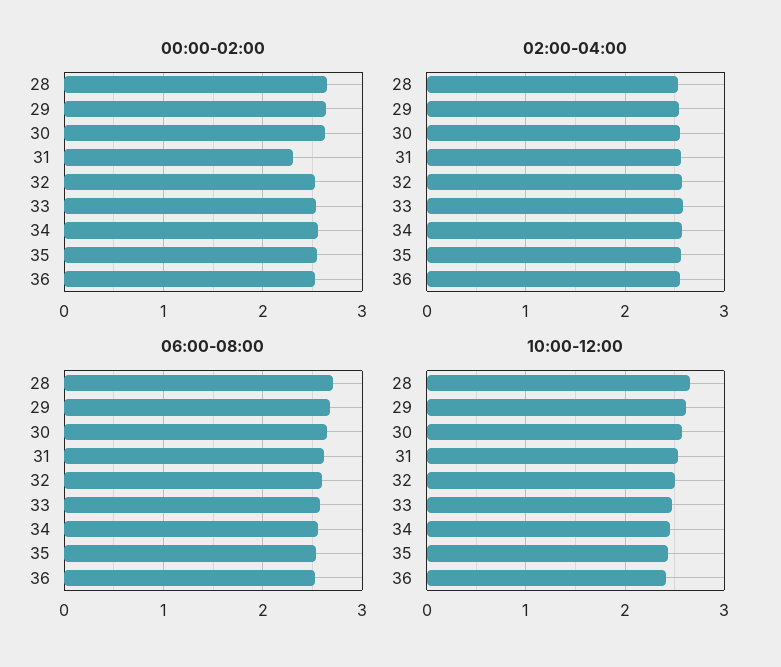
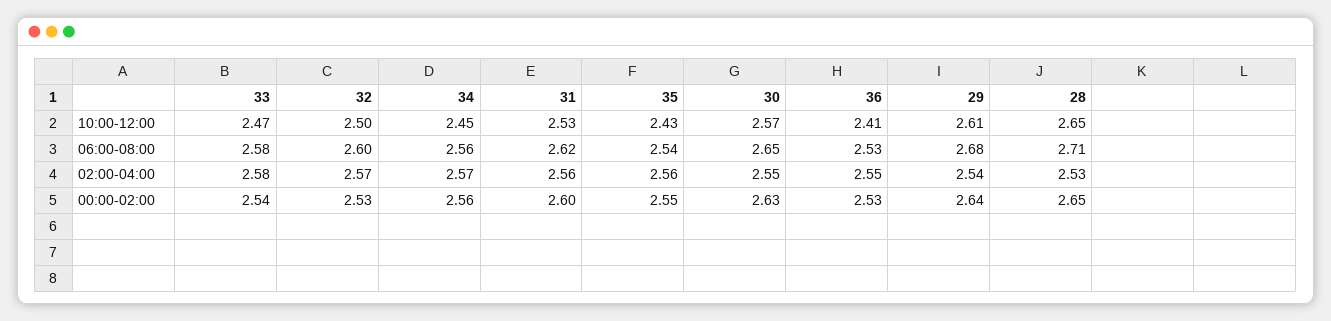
00:00-02:00, 31: 2.3 -> 2.6

